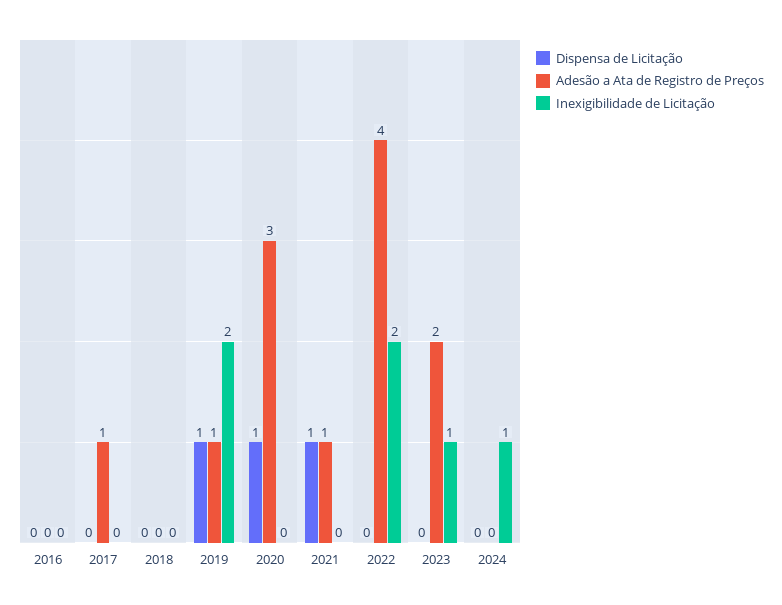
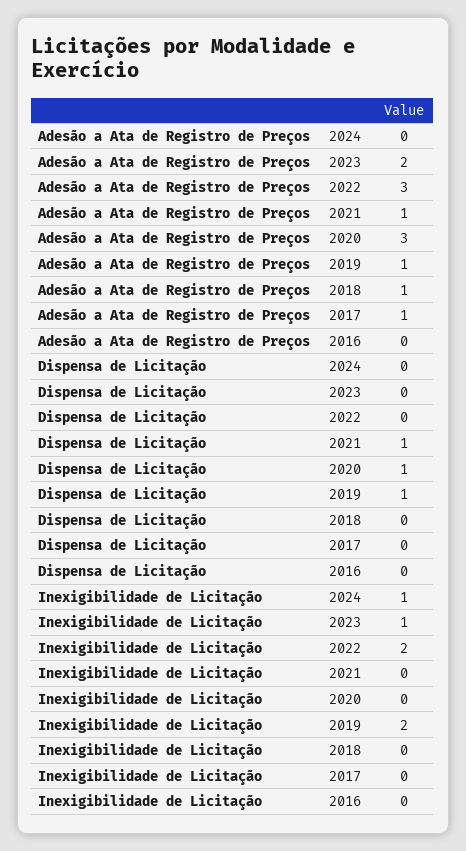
Adesão a Ata de Registro de Preços, 2018: 0 -> 1
Adesão a Ata de Registro de Preços, 2022: 4 -> 3

